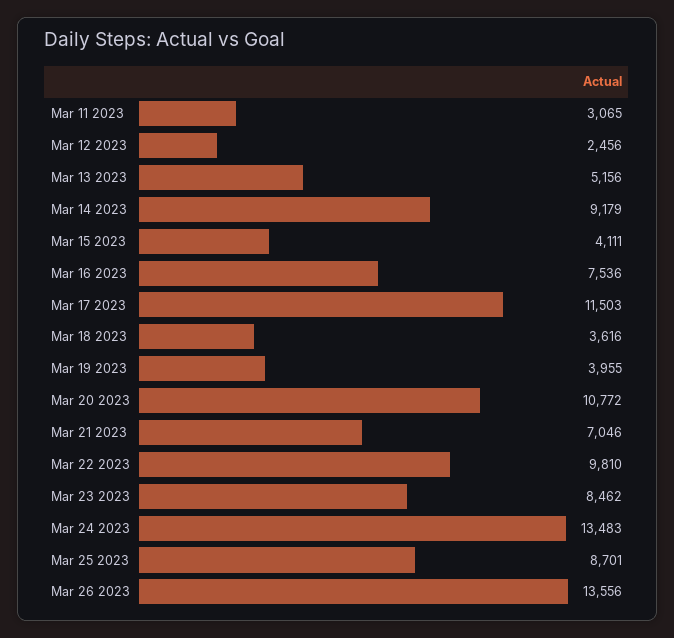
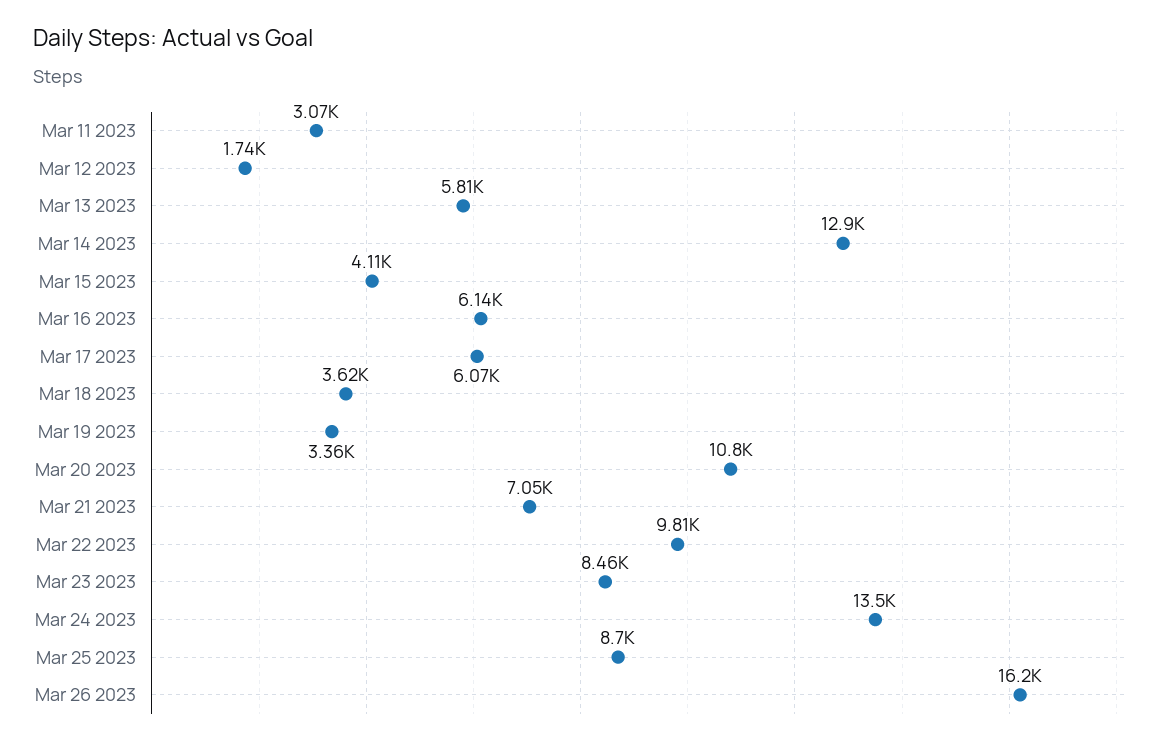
Mar 12 2023: 2456 -> 1740
Mar 13 2023: 5156 -> 5810
Mar 14 2023: 9179 -> 12900
Mar 16 2023: 7536 -> 6140
Mar 17 2023: 11503 -> 6070
Mar 19 2023: 3955 -> 3360
Mar 26 2023: 13556 -> 16200

